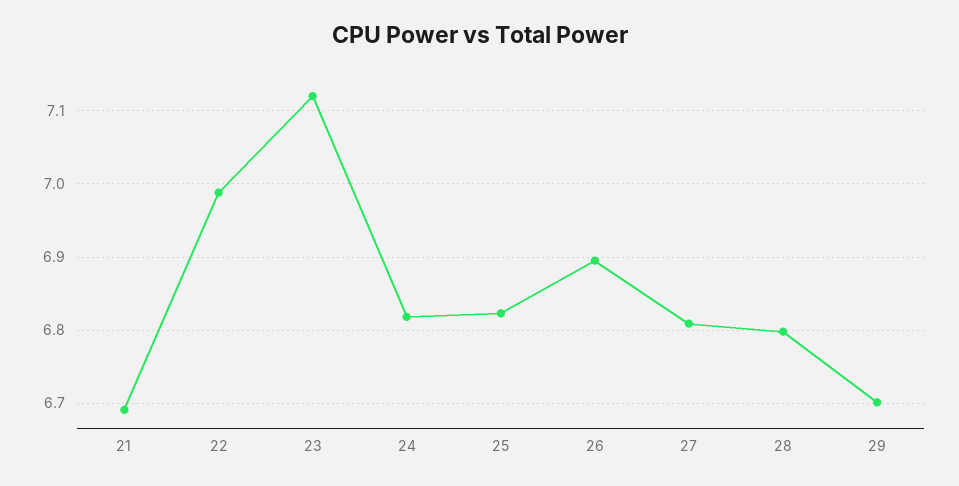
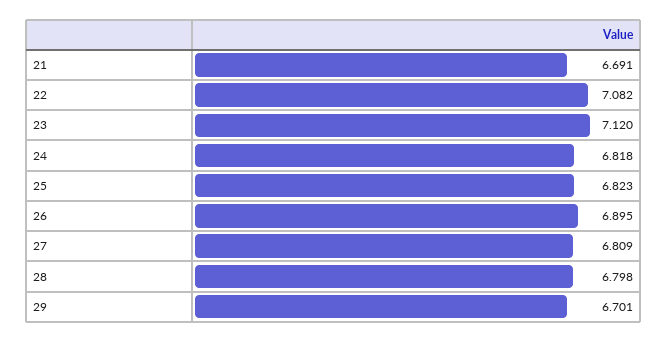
22: 6.99 -> 7.082

